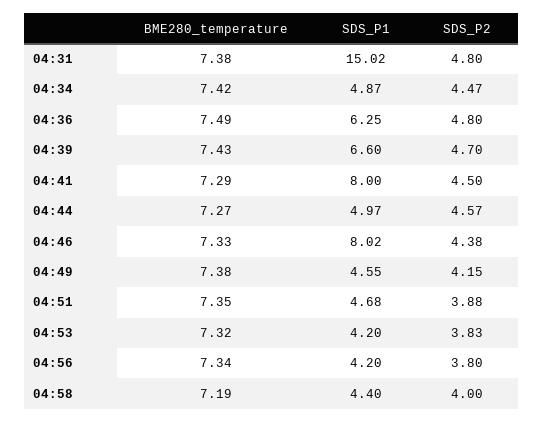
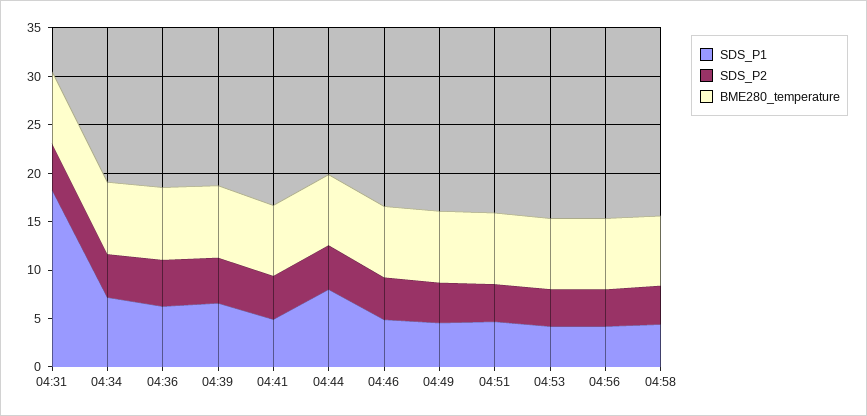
SDS_P1, 04:31: 15.02 -> 18
SDS_P1, 04:34: 4.87 -> 7
SDS_P1, 04:41: 8 -> 5
SDS_P1, 04:44: 4.97 -> 8
SDS_P1, 04:46: 8.02 -> 5

